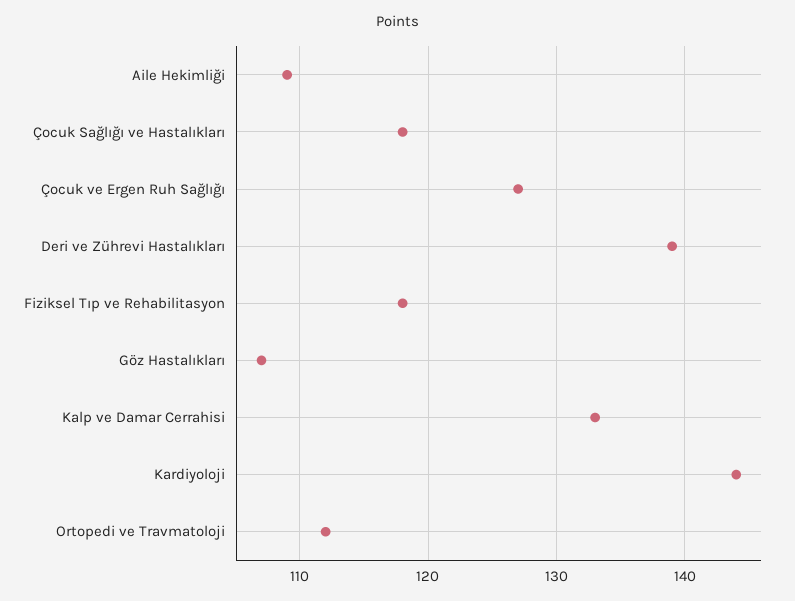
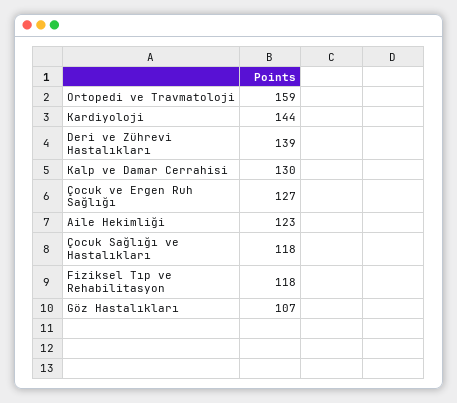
Aile Hekimliği: 109 -> 123
Kalp ve Damar Cerrahisi: 133 -> 130
Ortopedi ve Travmatoloji: 112 -> 159

